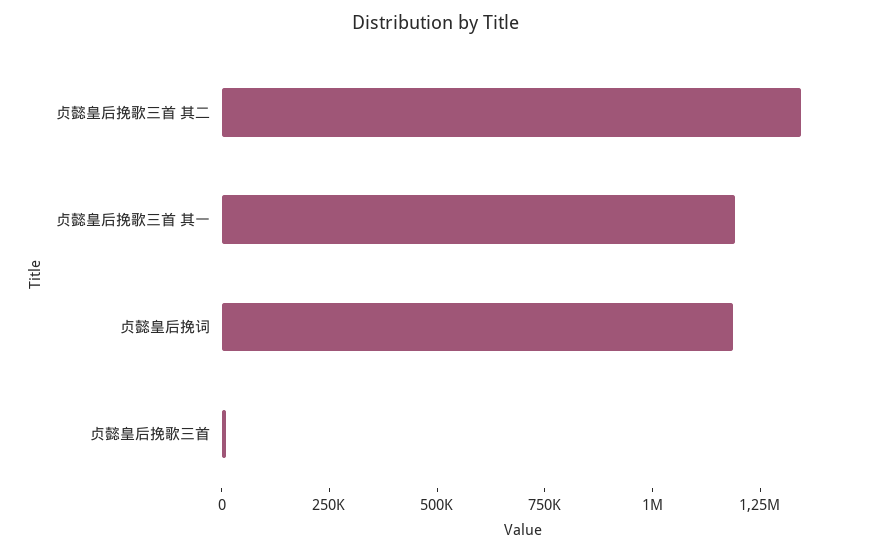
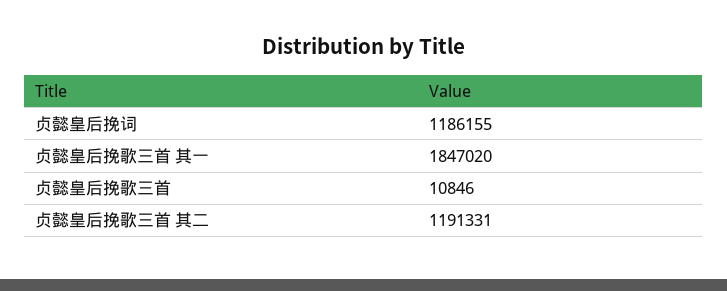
贞懿皇后挽歌三首 其二: 1350000 -> 1191331
贞懿皇后挽歌三首 其一: 1200000 -> 1847020

